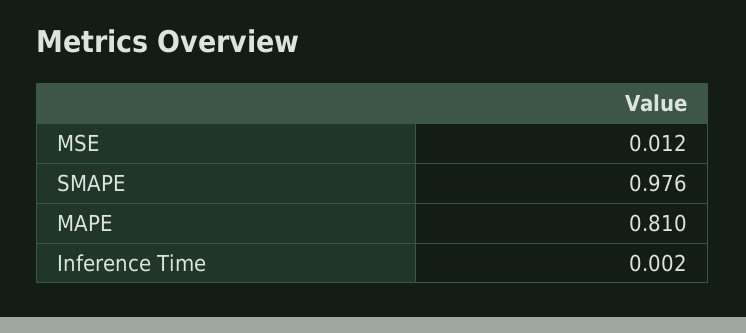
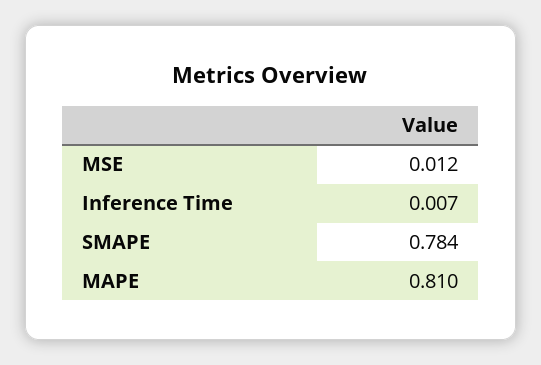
SMAPE: 0.976 -> 0.784
Inference Time: 0.002 -> 0.007

